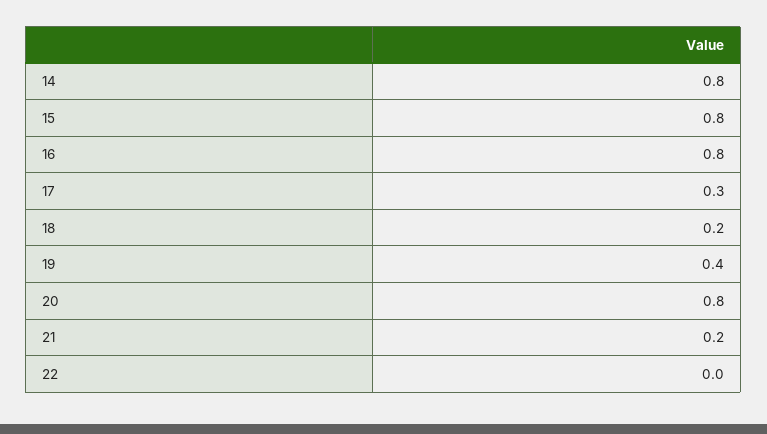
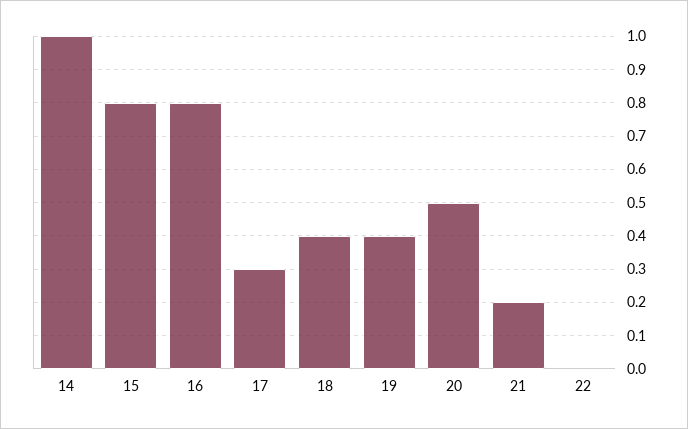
14: 0.8 -> 1
18: 0.2 -> 0.4
20: 0.8 -> 0.5

